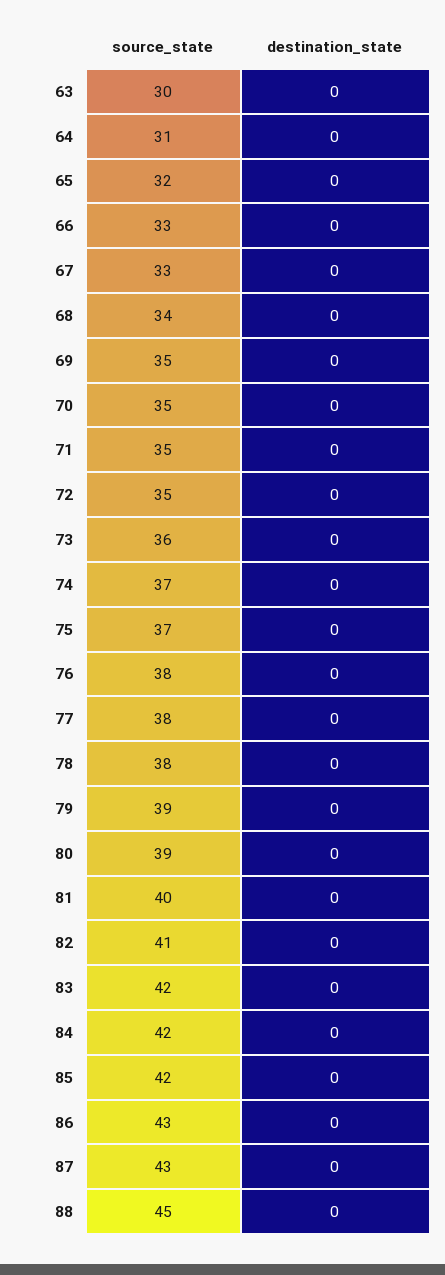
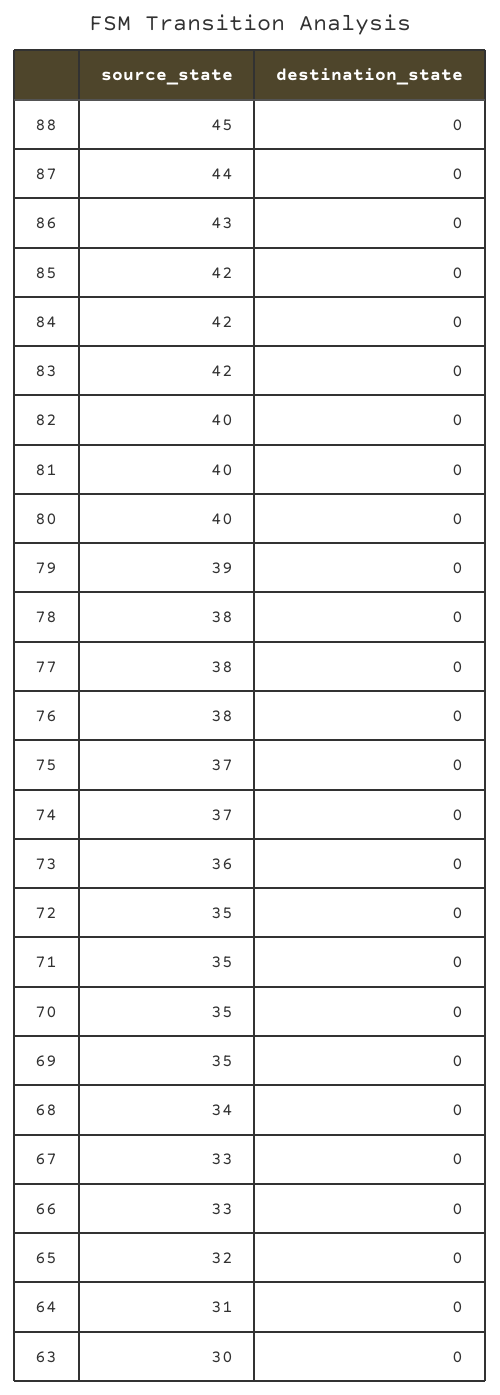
source_state, 80: 39 -> 40
source_state, 82: 41 -> 40
source_state, 87: 43 -> 44

